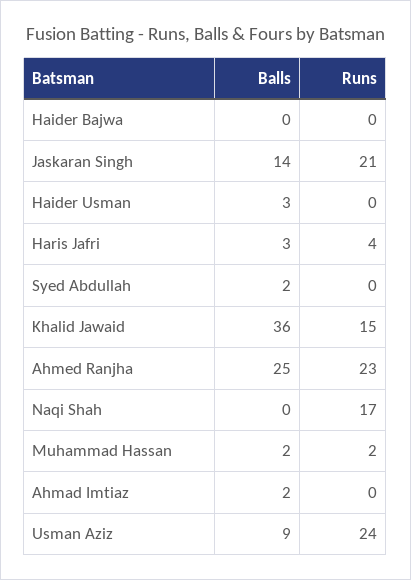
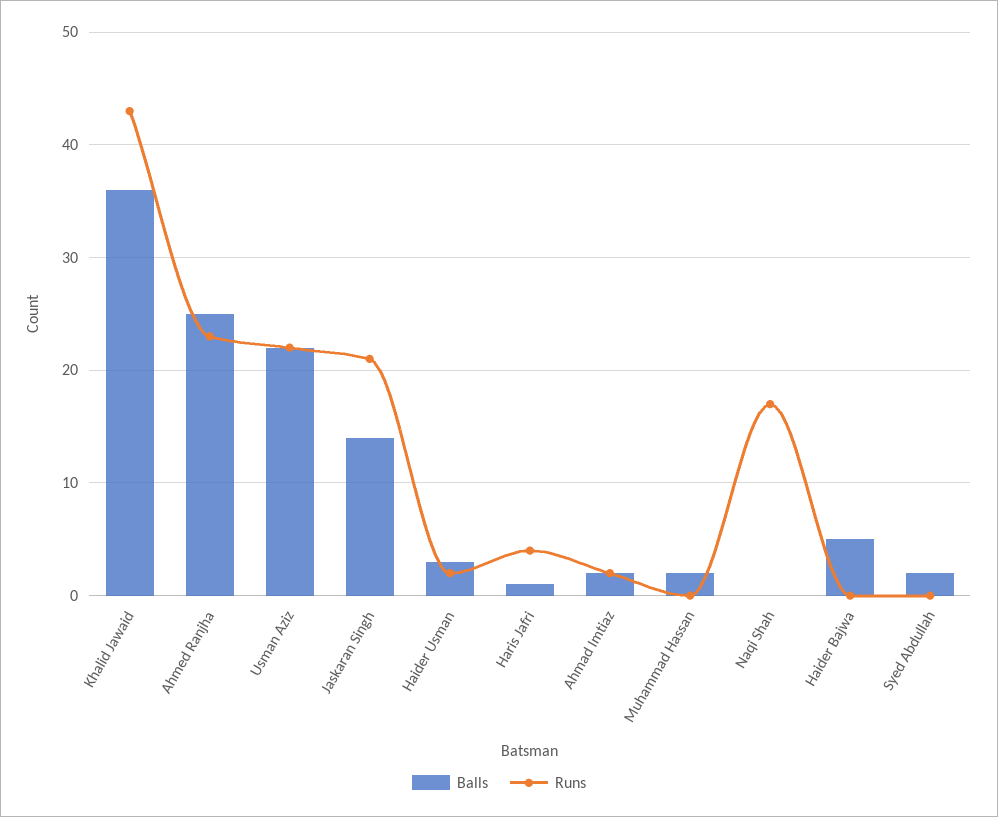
Balls, Haider Bajwa: 0 -> 5
Runs, Haider Usman: 0 -> 2
Balls, Haris Jafri: 3 -> 1
Runs, Khalid Jawaid: 15 -> 43
Runs, Muhammad Hassan: 2 -> 0
Runs, Ahmad Imtiaz: 0 -> 2
Balls, Usman Aziz: 9 -> 22
Runs, Usman Aziz: 24 -> 22

